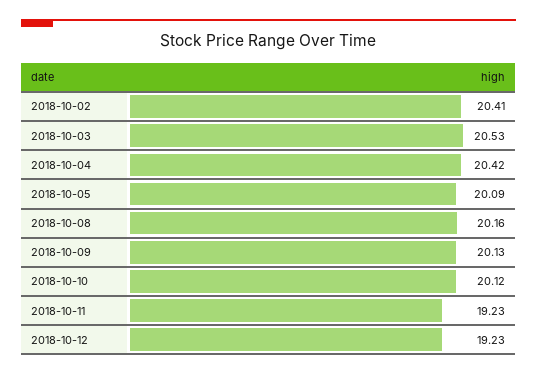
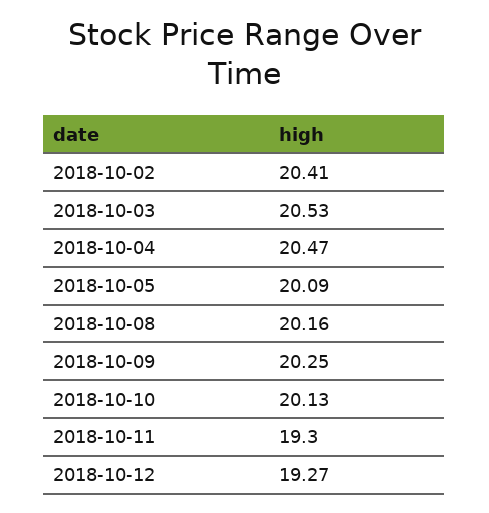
2018-10-04: 20.42 -> 20.47
2018-10-09: 20.13 -> 20.25
2018-10-10: 20.12 -> 20.13
2018-10-11: 19.23 -> 19.3
2018-10-12: 19.23 -> 19.27

